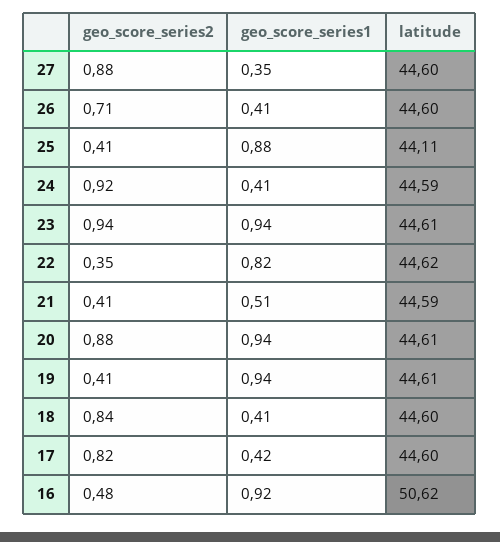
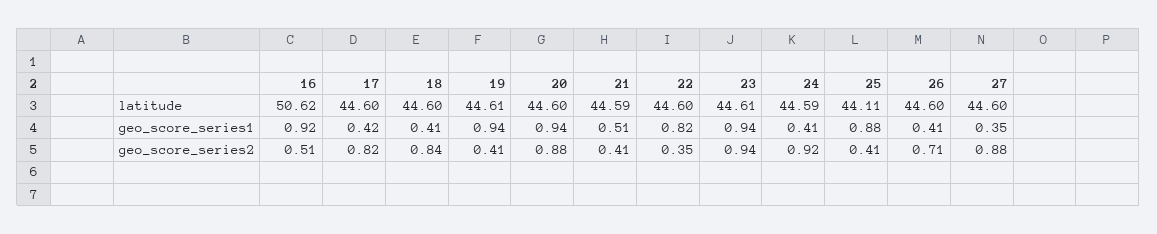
latitude, 22: 44.62 -> 44.6
latitude, 20: 44.61 -> 44.6
geo_score_series2, 16: 0.48 -> 0.51

